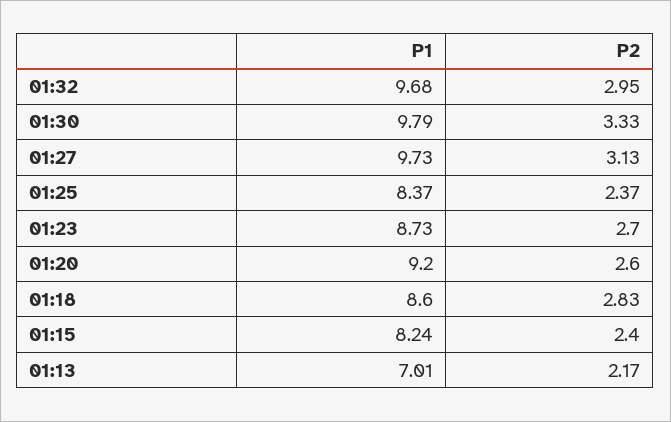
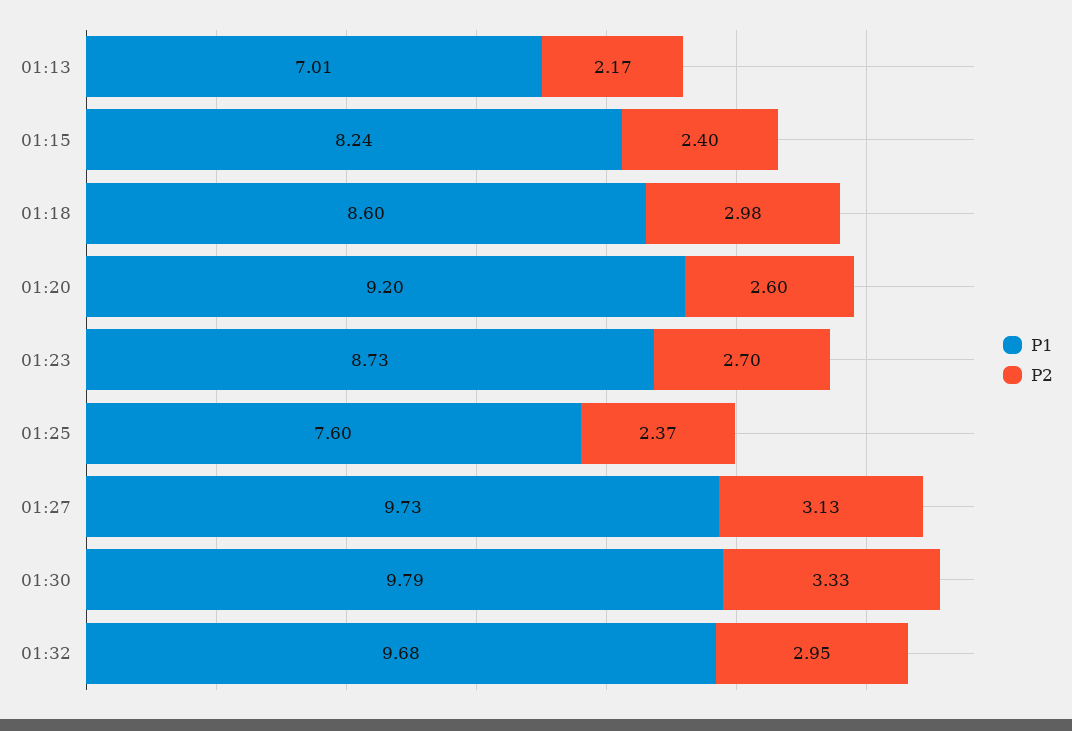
P1, 01:25: 8.37 -> 7.6
P2, 01:18: 2.83 -> 2.98

